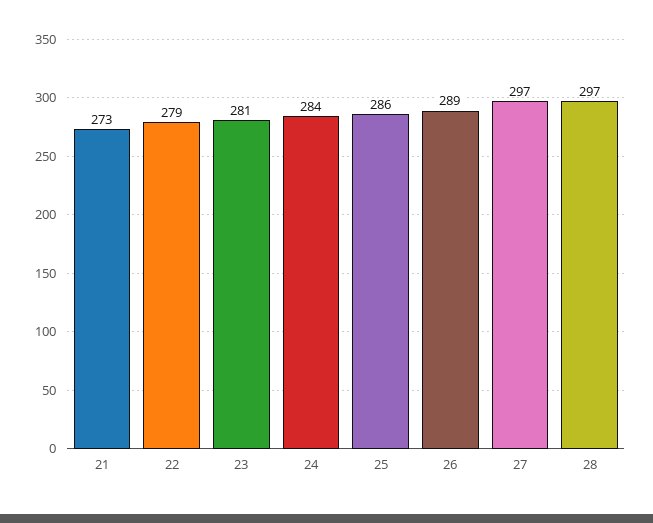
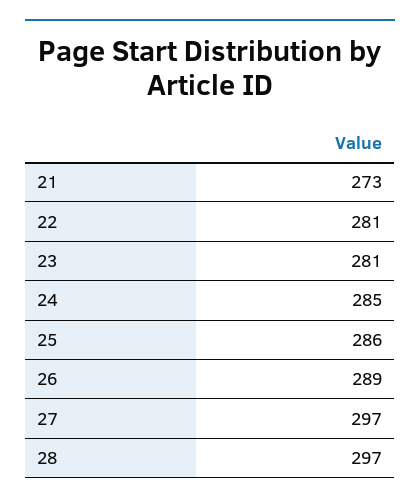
22: 279 -> 281
24: 284 -> 285

